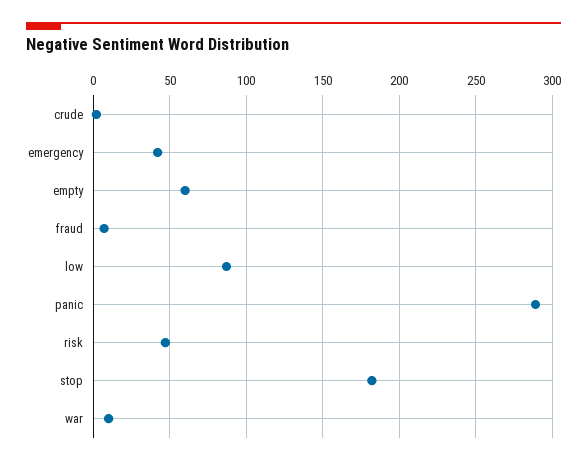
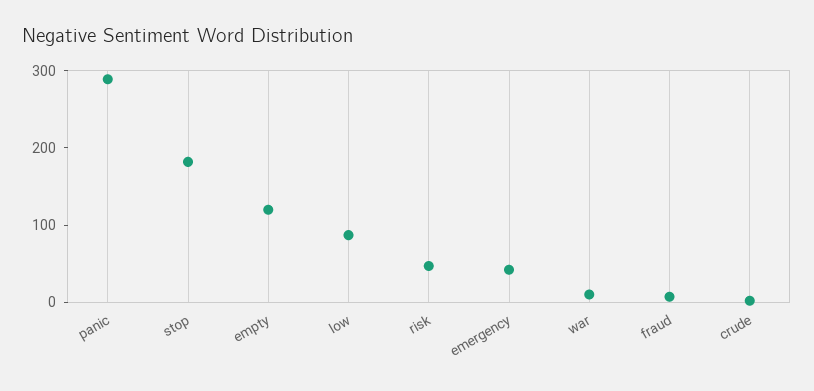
empty: 60 -> 120

